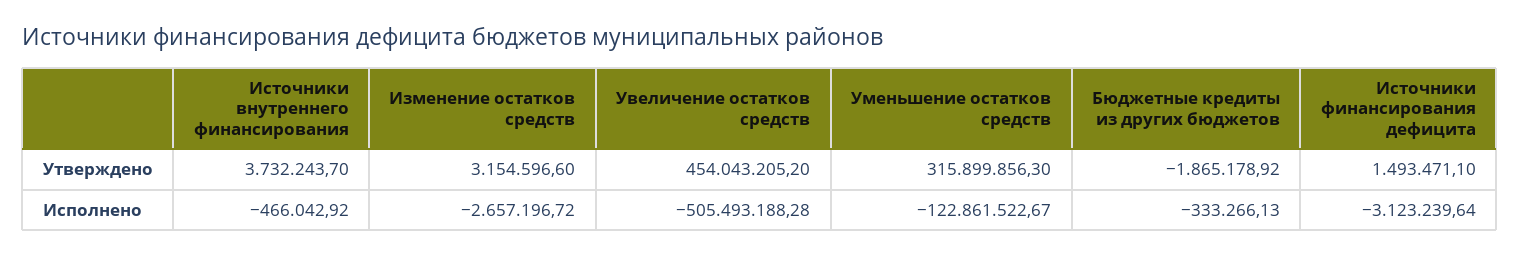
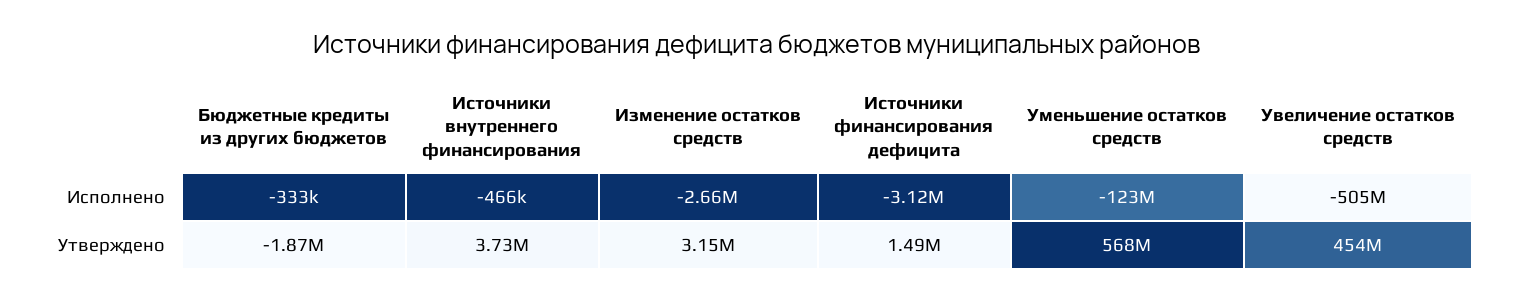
Уменьшение остатков средств, Утверждено: 315899856.3 -> 568000000

